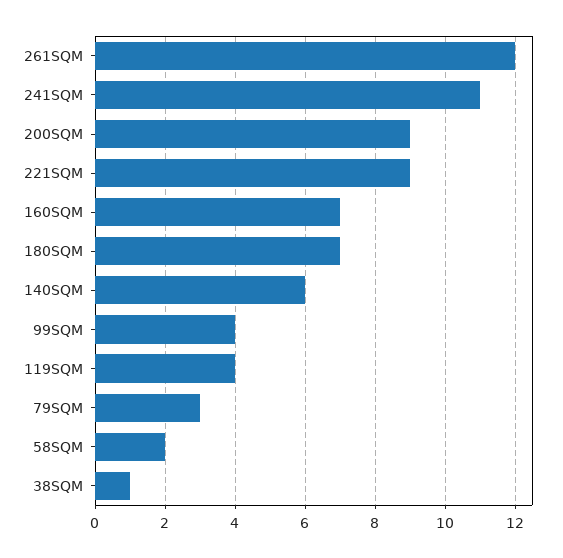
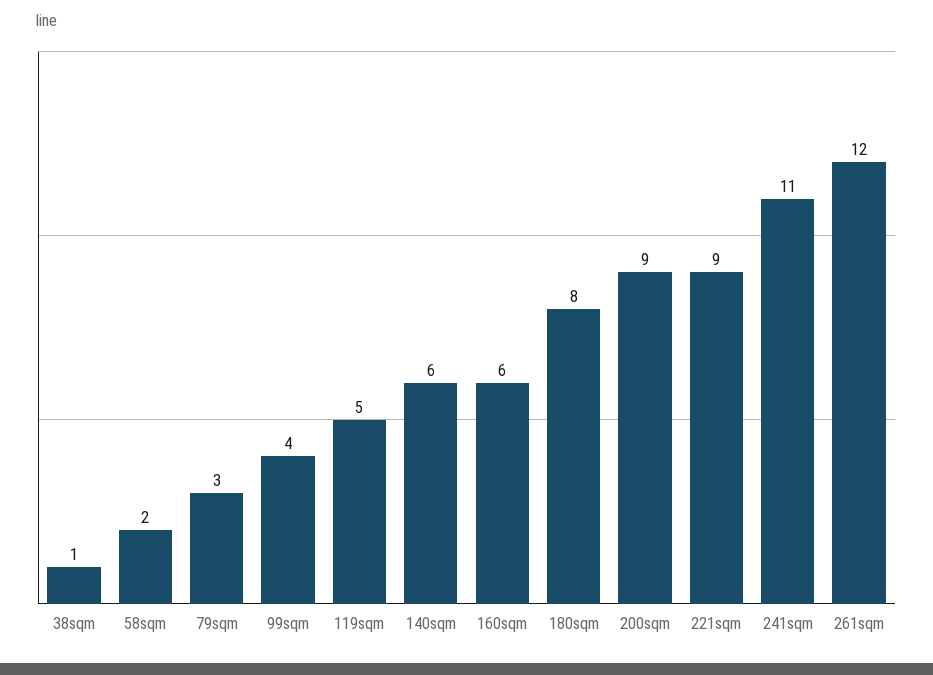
160SQM: 7 -> 6
180SQM: 7 -> 8
119SQM: 4 -> 5

